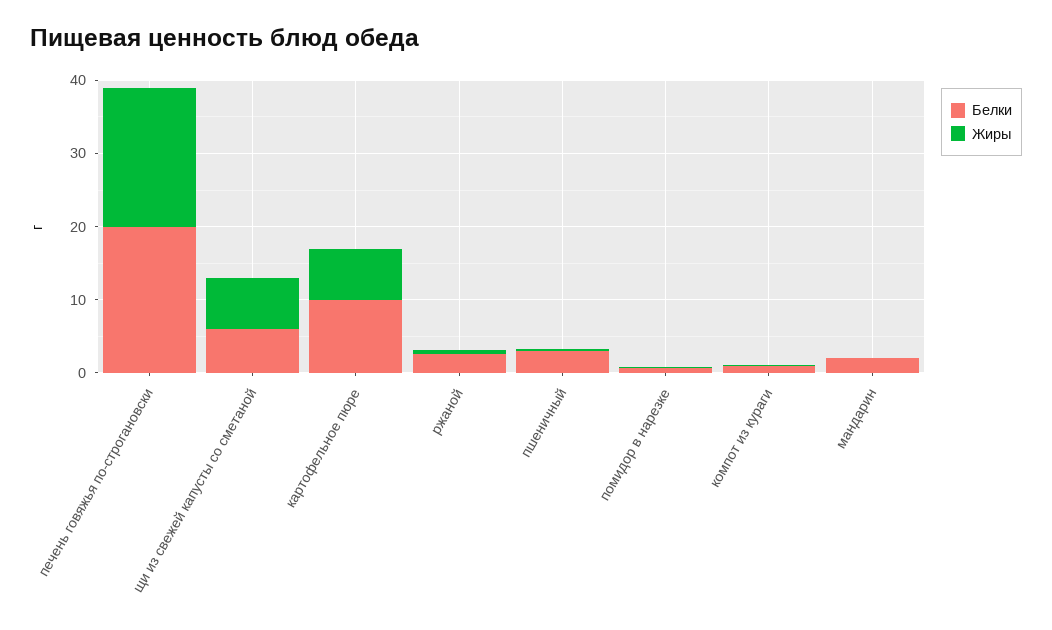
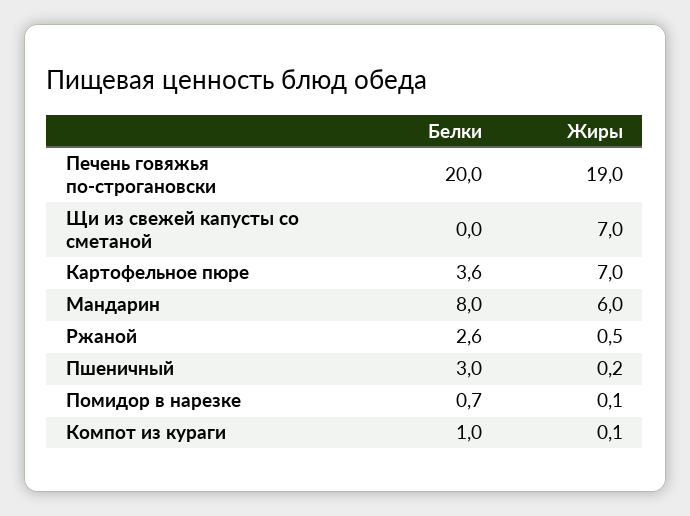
Белки, щи из свежей капусты со сметаной: 6 -> 0
Белки, картофельное пюре: 10 -> 3.6
Белки, мандарин: 2 -> 8
Жиры, мандарин: 0 -> 6

